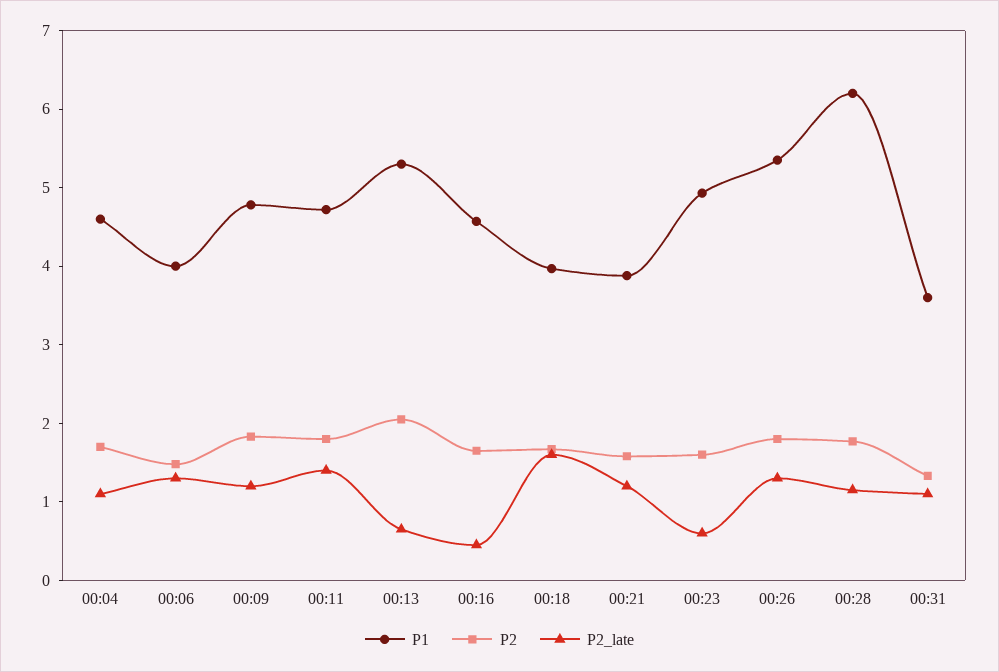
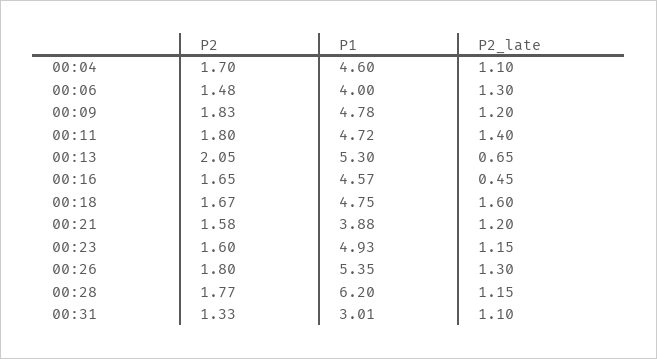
P1, 00:18: 4 -> 4.75
P2_late, 00:23: 0.6 -> 1.15
P1, 00:31: 3.6 -> 3.01

